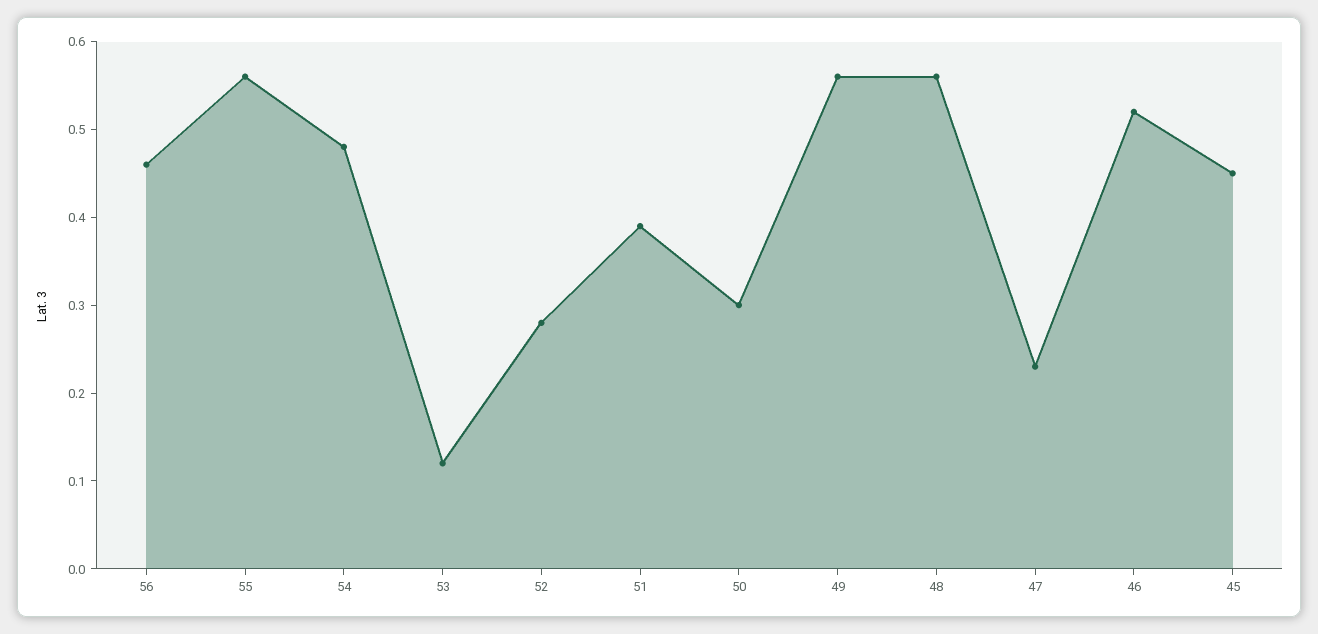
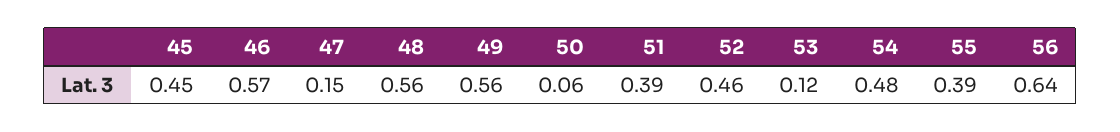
56: 0.46 -> 0.64
55: 0.56 -> 0.39
52: 0.28 -> 0.46
50: 0.3 -> 0.06
47: 0.23 -> 0.15
46: 0.52 -> 0.57

